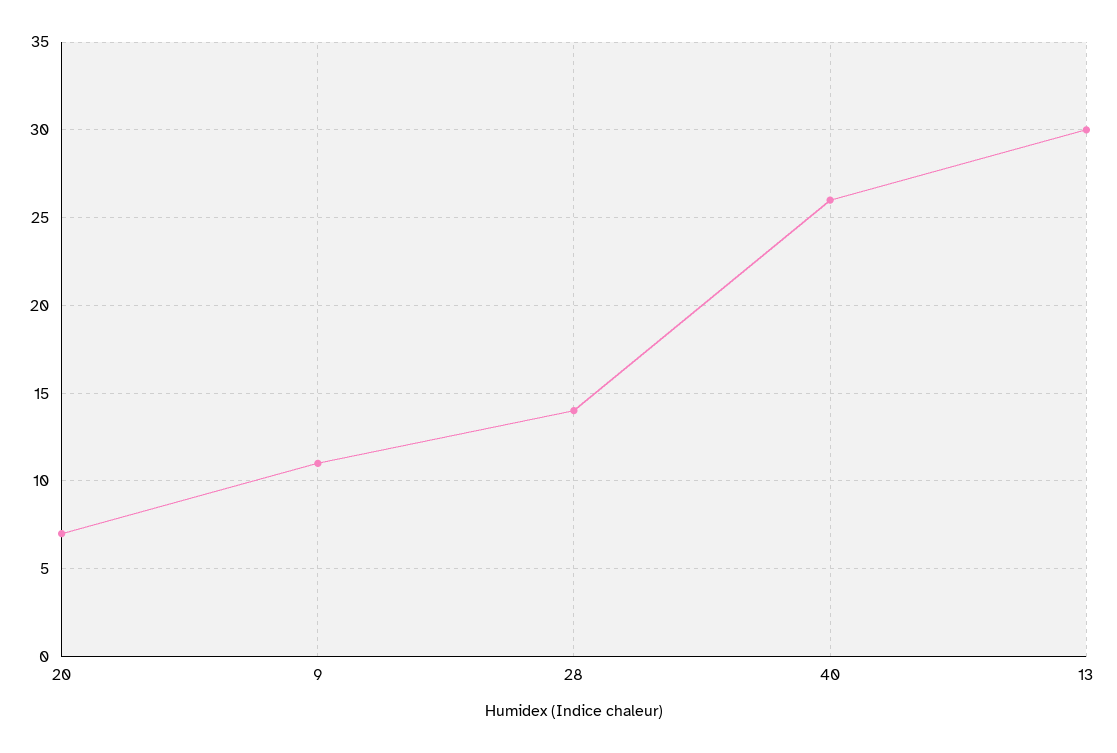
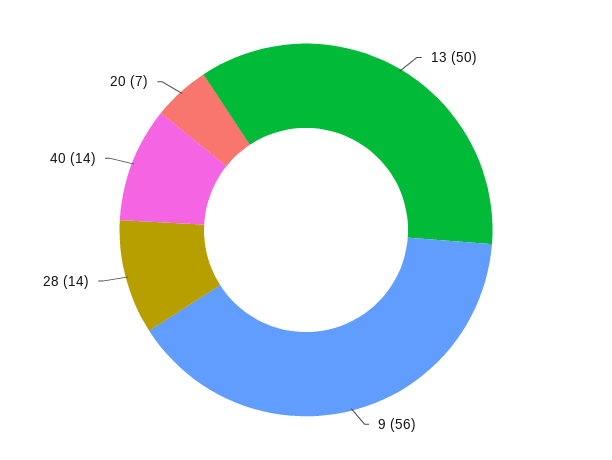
9: 11 -> 56
40: 26 -> 14
13: 30 -> 50

